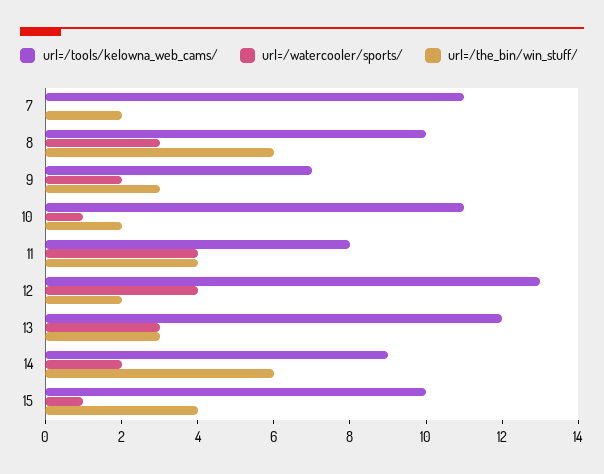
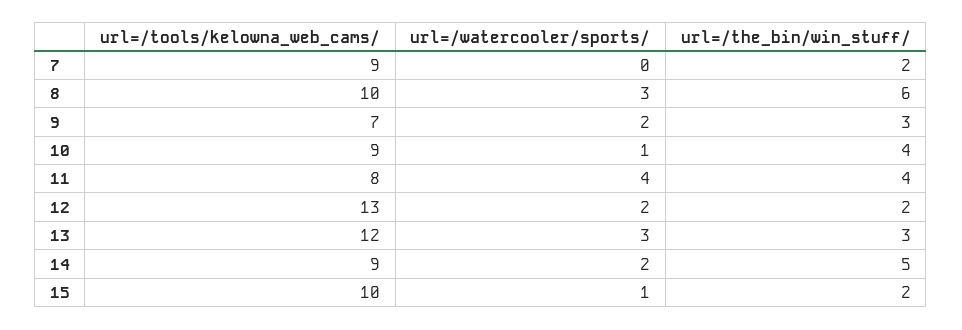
url=/tools/kelowna_web_cams/, 7: 11 -> 9
url=/tools/kelowna_web_cams/, 10: 11 -> 9
url=/the_bin/win_stuff/, 10: 2 -> 4
url=/watercooler/sports/, 12: 4 -> 2
url=/the_bin/win_stuff/, 14: 6 -> 5
url=/the_bin/win_stuff/, 15: 4 -> 2

